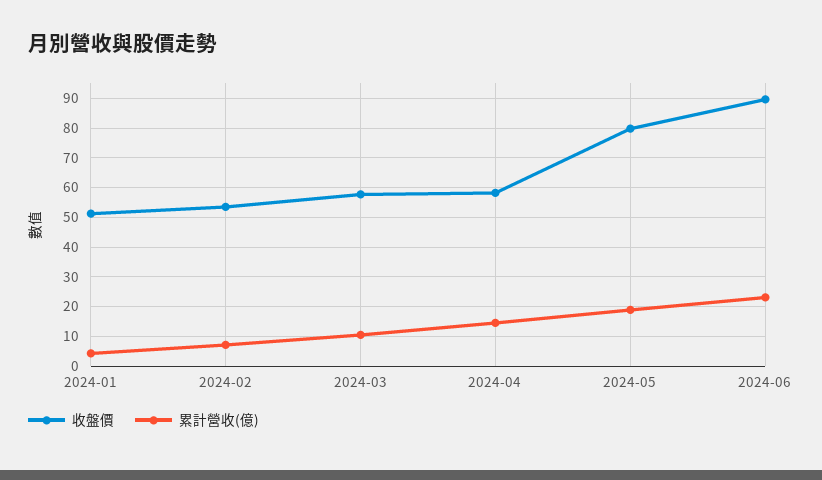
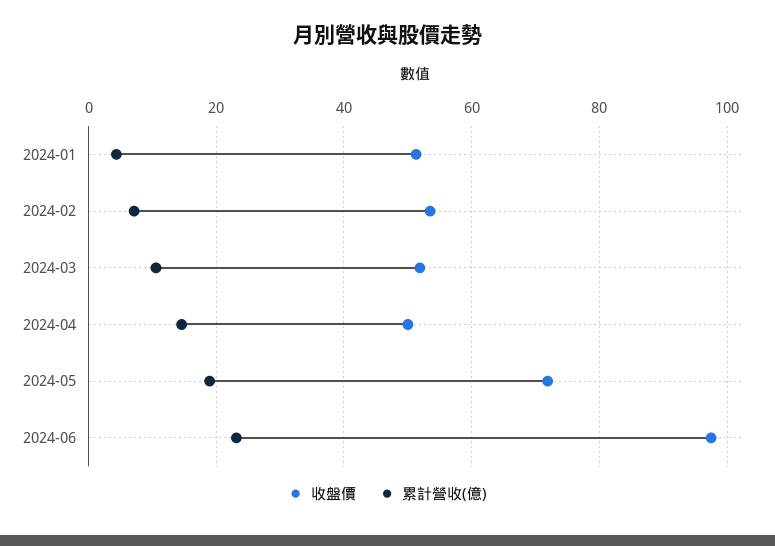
收盤價, 2024-03: 57.5 -> 52
收盤價, 2024-04: 57.5 -> 50
收盤價, 2024-05: 80 -> 72
收盤價, 2024-06: 90 -> 98

